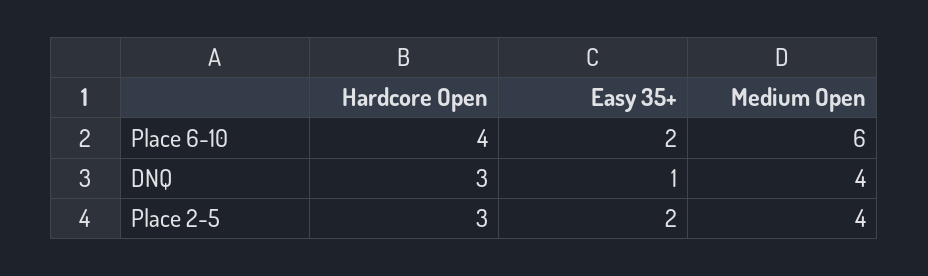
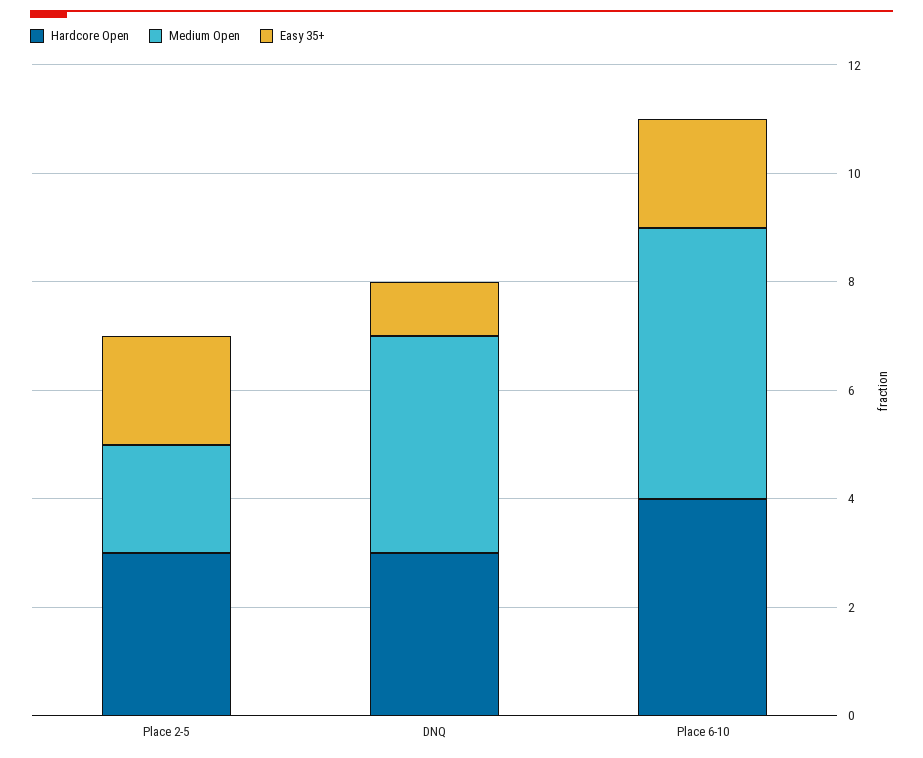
Medium Open, Place 6-10: 6 -> 5
Medium Open, Place 2-5: 4 -> 2

